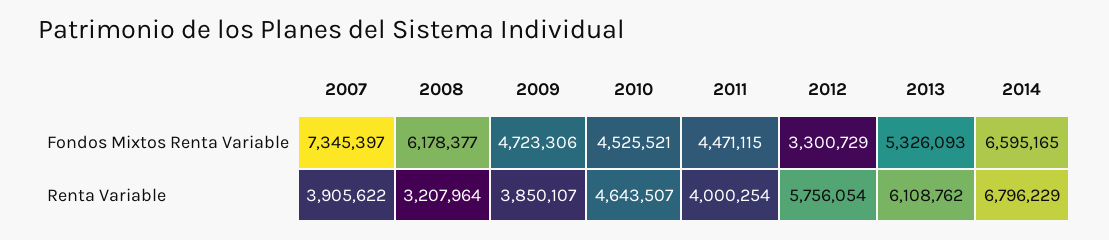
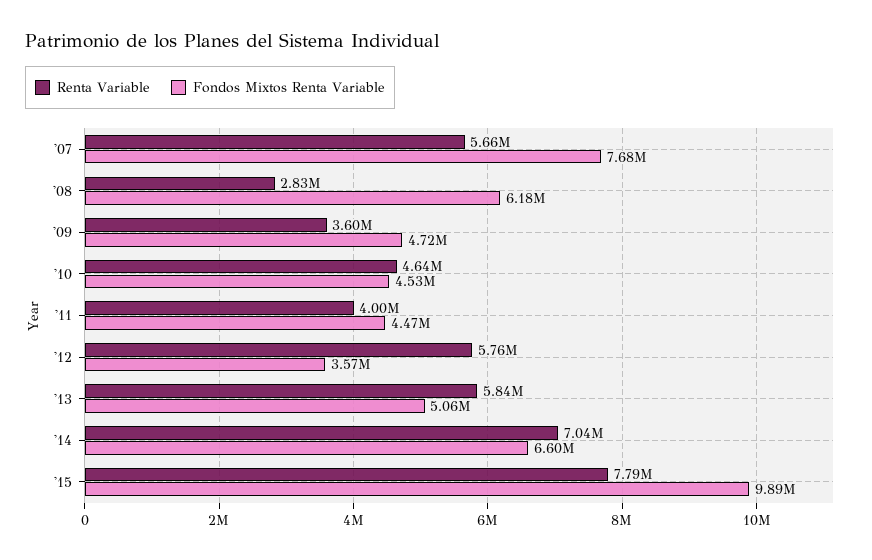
Fondos Mixtos Renta Variable, 2007: 7345397 -> 7680000
Fondos Mixtos Renta Variable, 2012: 3300729 -> 3570000
Fondos Mixtos Renta Variable, 2013: 5326093 -> 5060000
Renta Variable, 2007: 3905622 -> 5660000
Renta Variable, 2008: 3207964 -> 2830000
Renta Variable, 2009: 3850107 -> 3600000
Renta Variable, 2013: 6108762 -> 5840000
Renta Variable, 2014: 6796229 -> 7040000
Renta Variable, '15: none -> 7790000
Fondos Mixtos Renta Variable, '15: none -> 9890000

